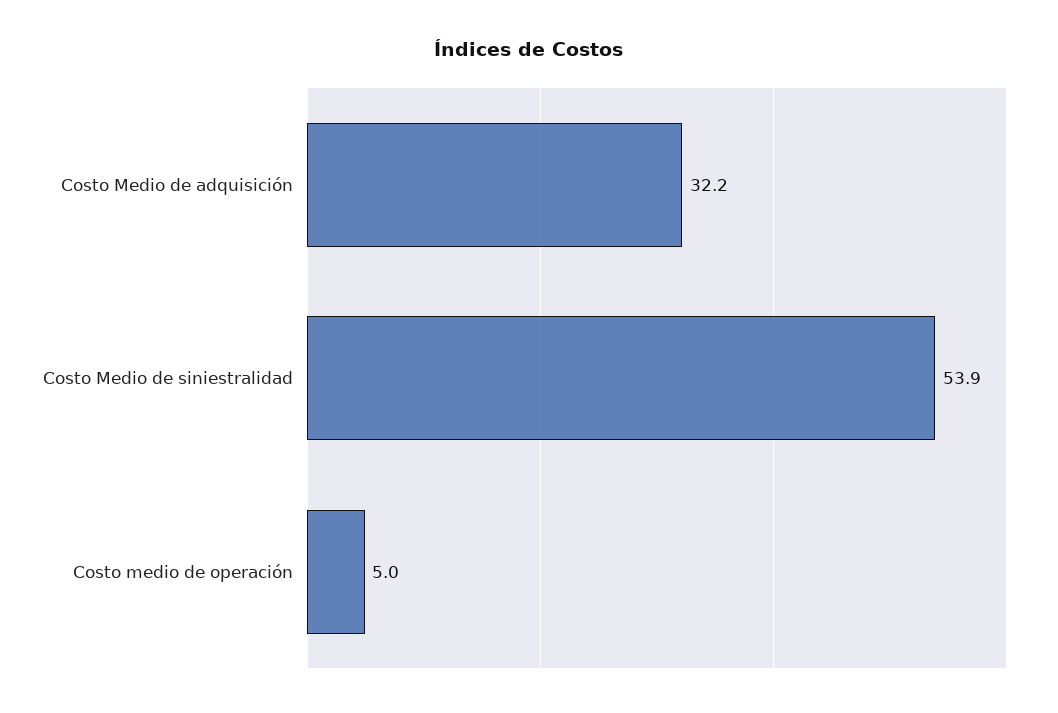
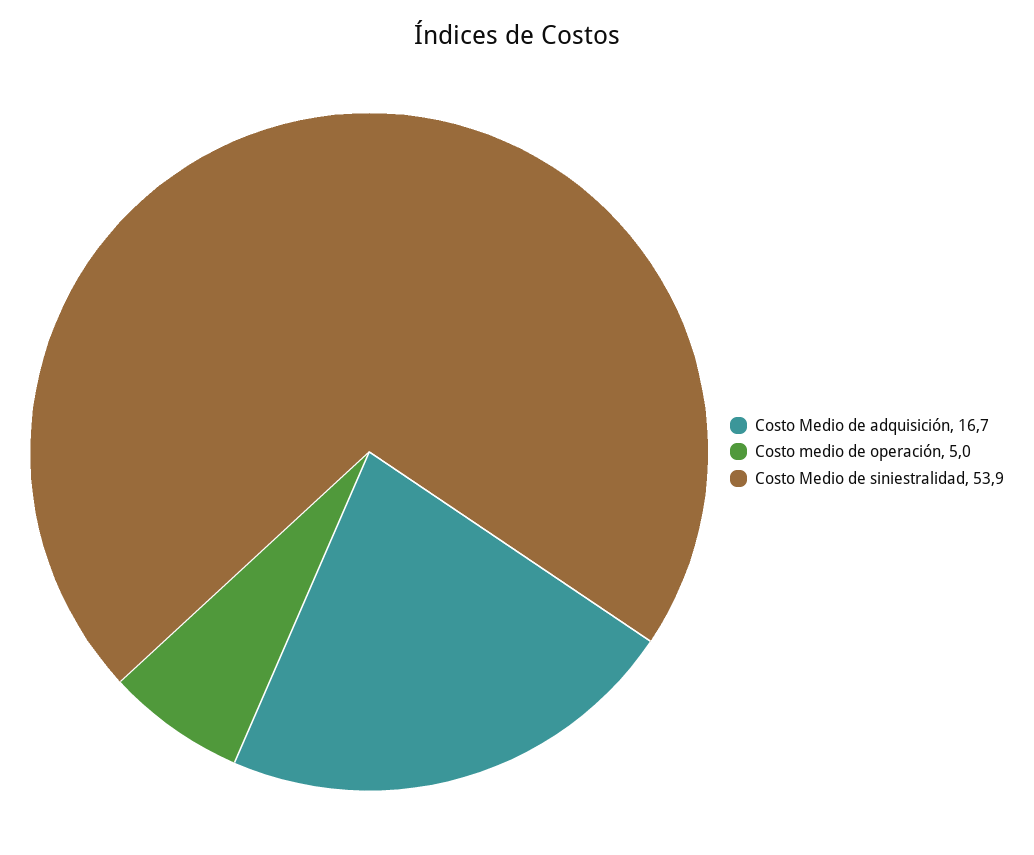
Costo Medio de adquisición: 32.2 -> 16.7

